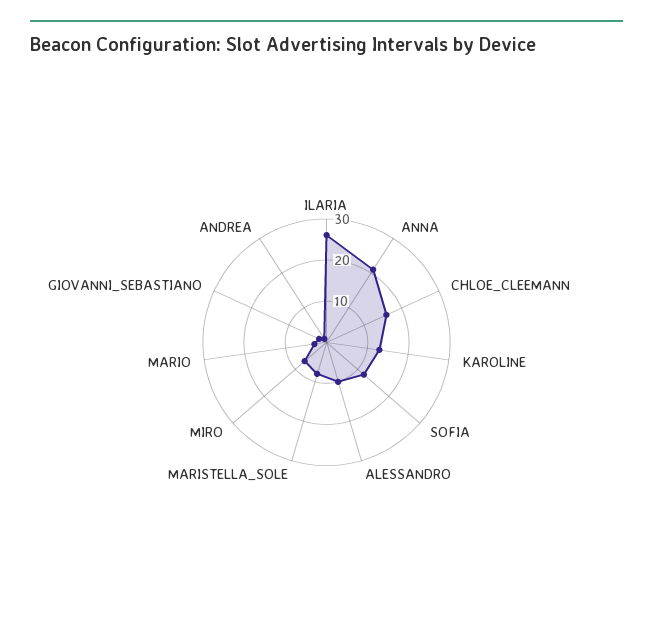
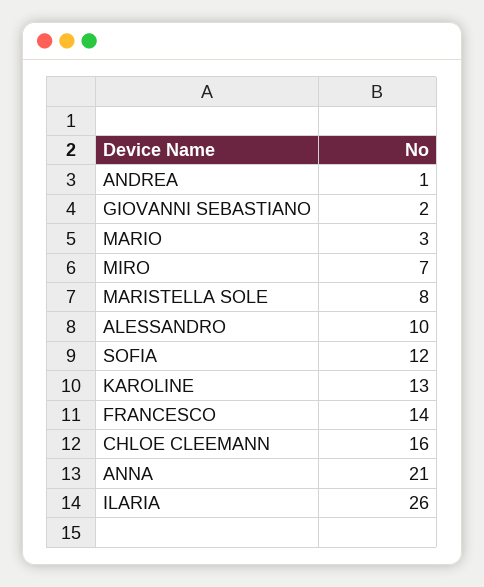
FRANCESCO: none -> 14

